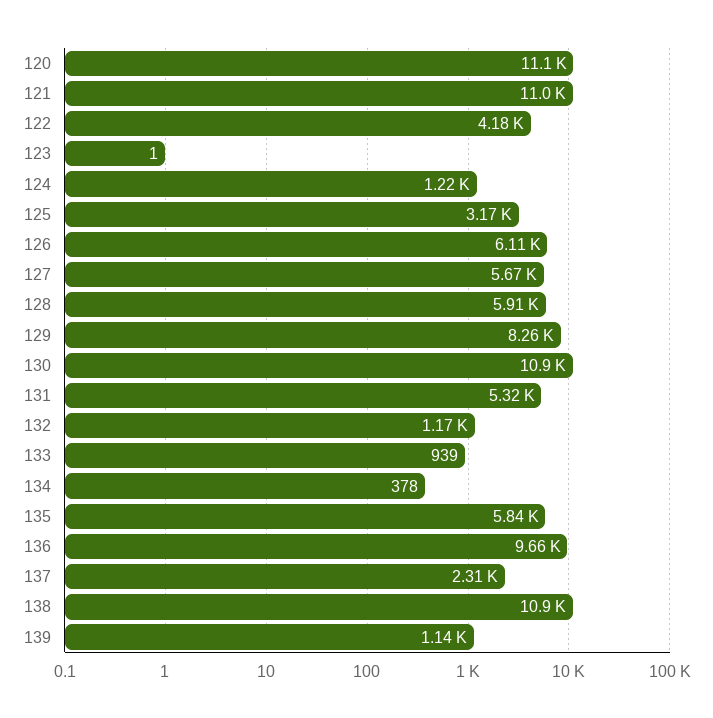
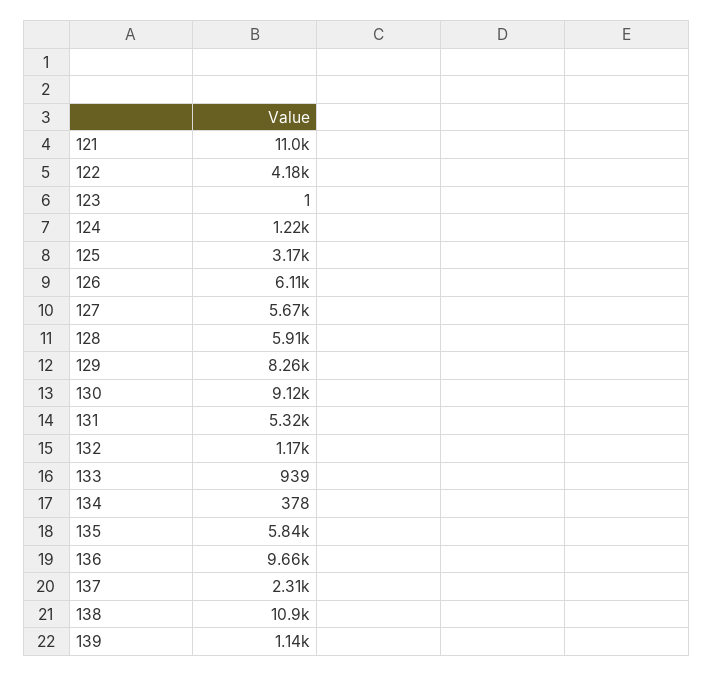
120: 11100 -> none
130: 10900 -> 9120

